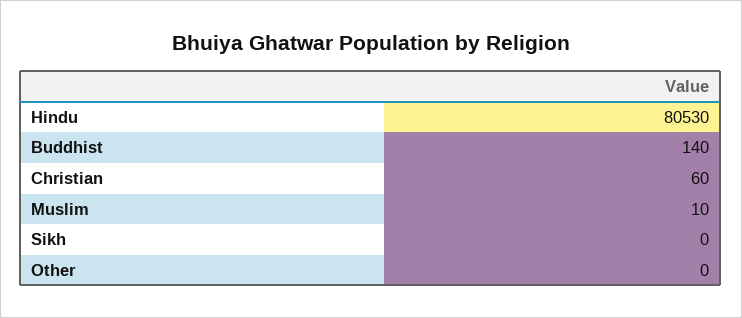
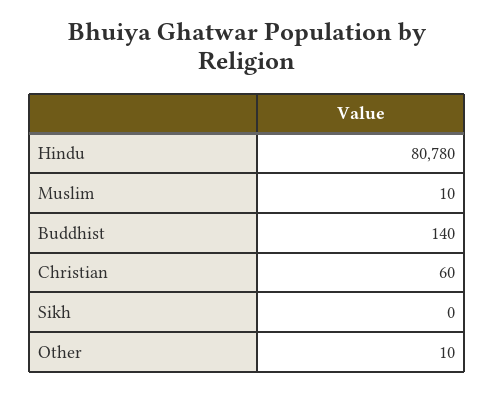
Hindu: 80530 -> 80780
Other: 0 -> 10

